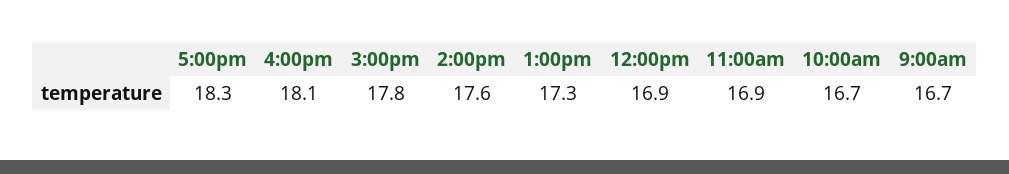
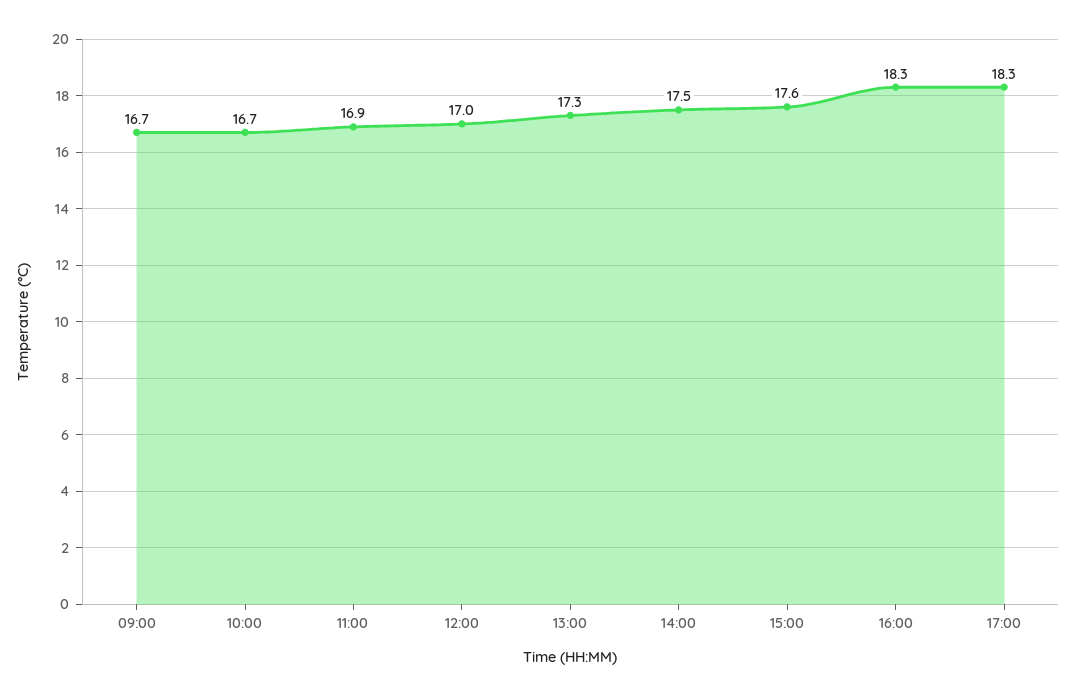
4:00pm: 18.1 -> 18.3
3:00pm: 17.8 -> 17.6
2:00pm: 17.6 -> 17.5
12:00pm: 16.9 -> 17

